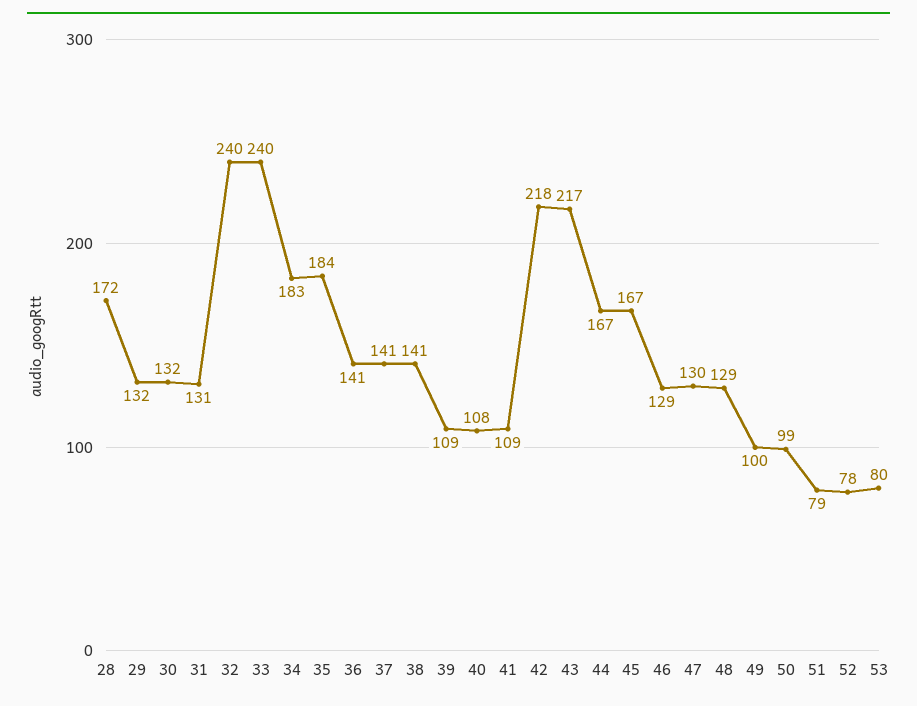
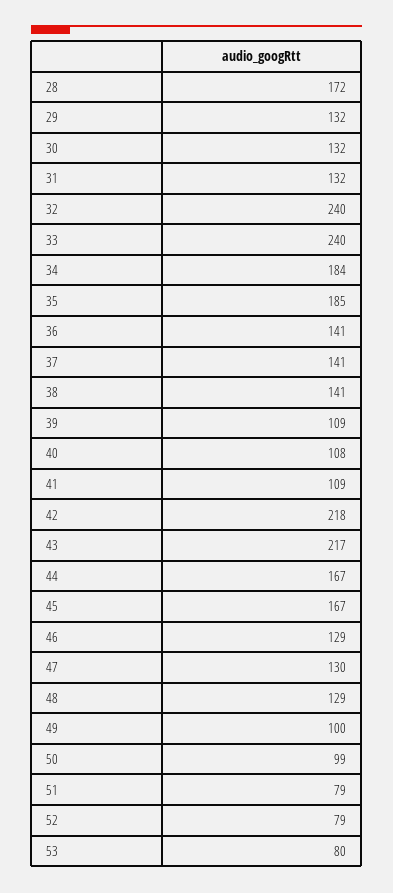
31: 131 -> 132
34: 183 -> 184
35: 184 -> 185
52: 78 -> 79

